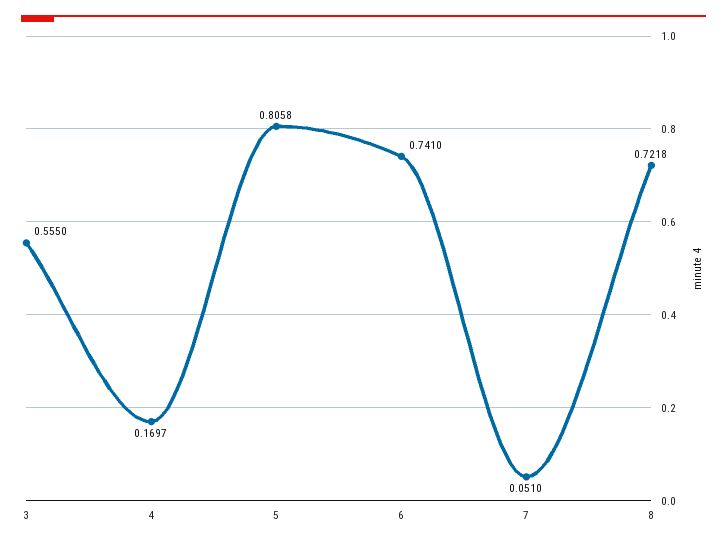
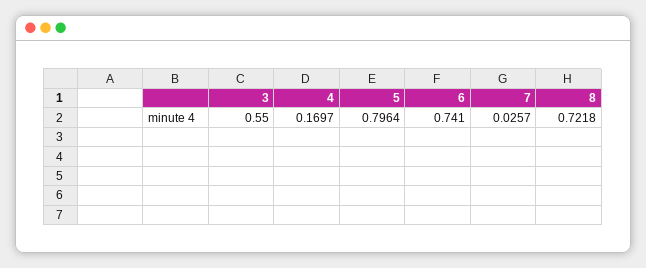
3: 0.555 -> 0.55
5: 0.8058 -> 0.7964
7: 0.051 -> 0.0257

